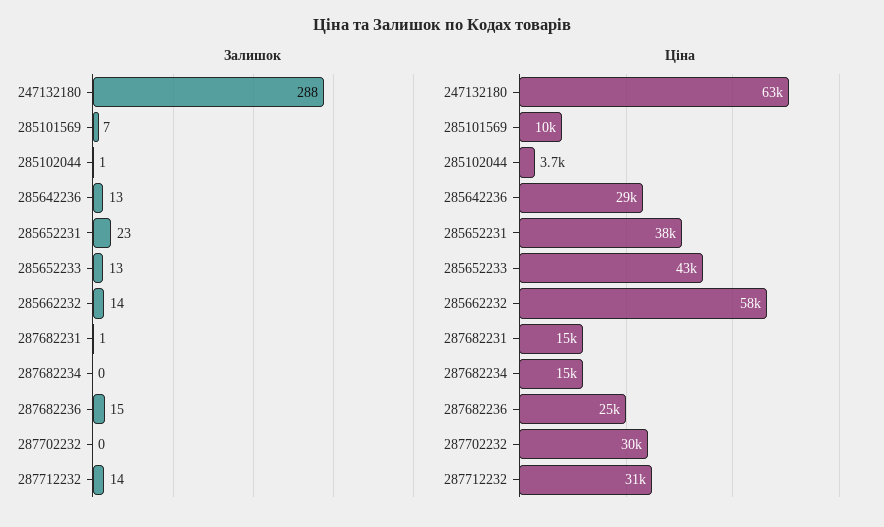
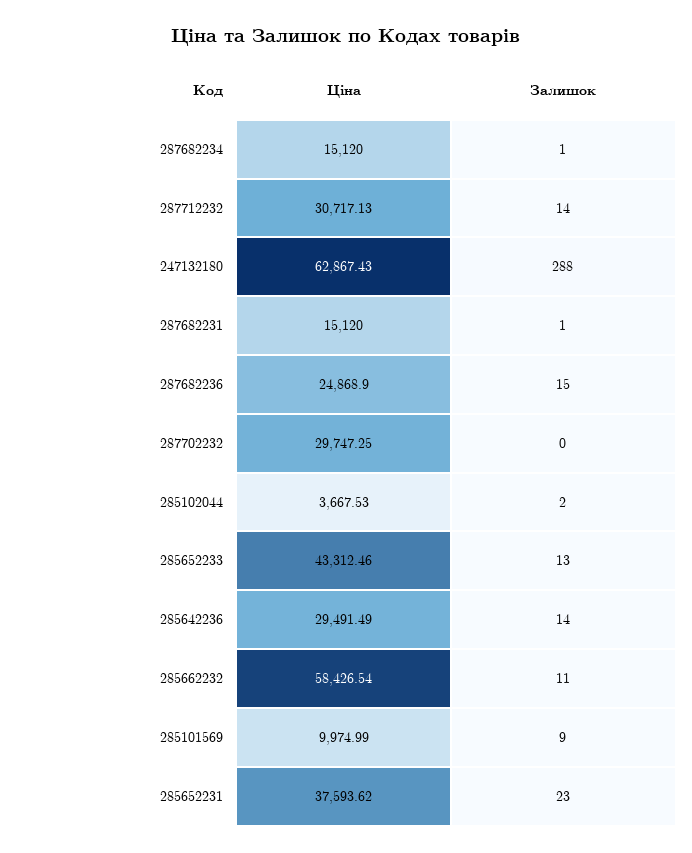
Залишок, 285101569: 7 -> 9
Залишок, 285102044: 1 -> 2
Залишок, 285642236: 13 -> 14
Залишок, 285662232: 14 -> 11
Залишок, 287682234: 0 -> 1

